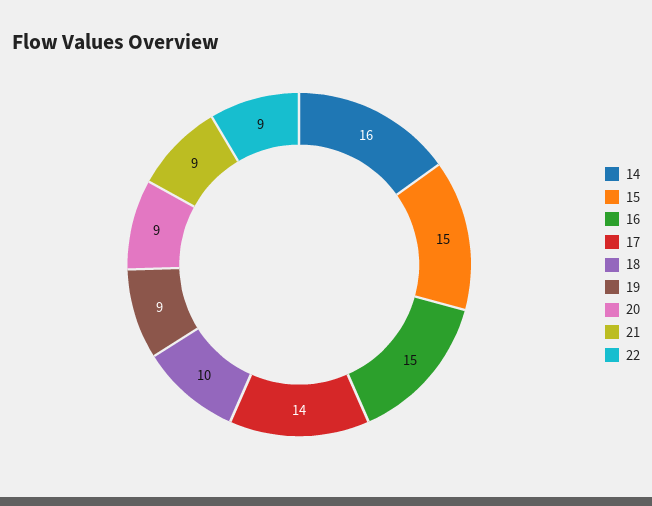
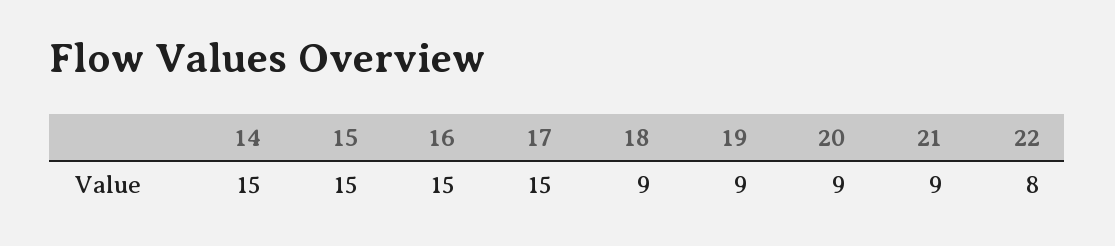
14: 16 -> 15
17: 14 -> 15
18: 10 -> 9
22: 9 -> 8

